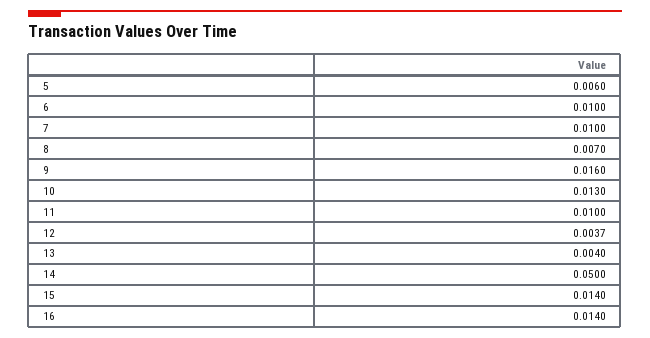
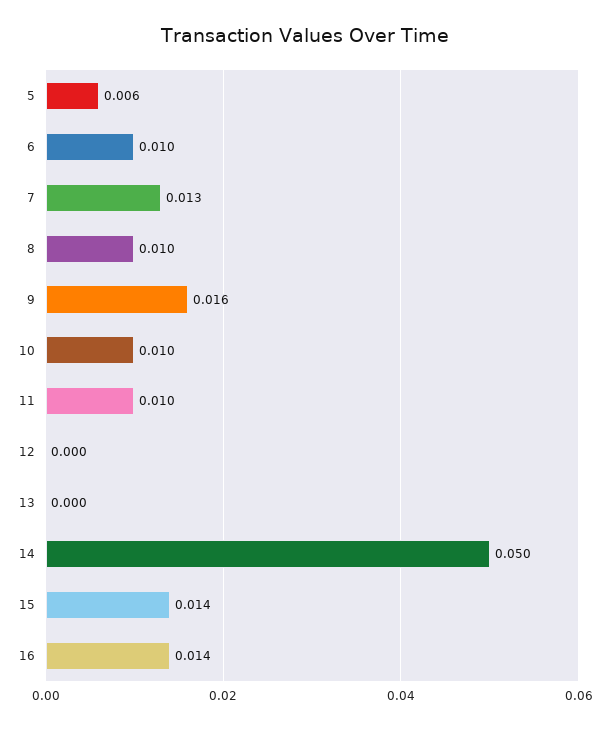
7: 0.01 -> 0.013
8: 0.007 -> 0.01
10: 0.013 -> 0.01
12: 0.0037 -> 0
13: 0.004 -> 0

